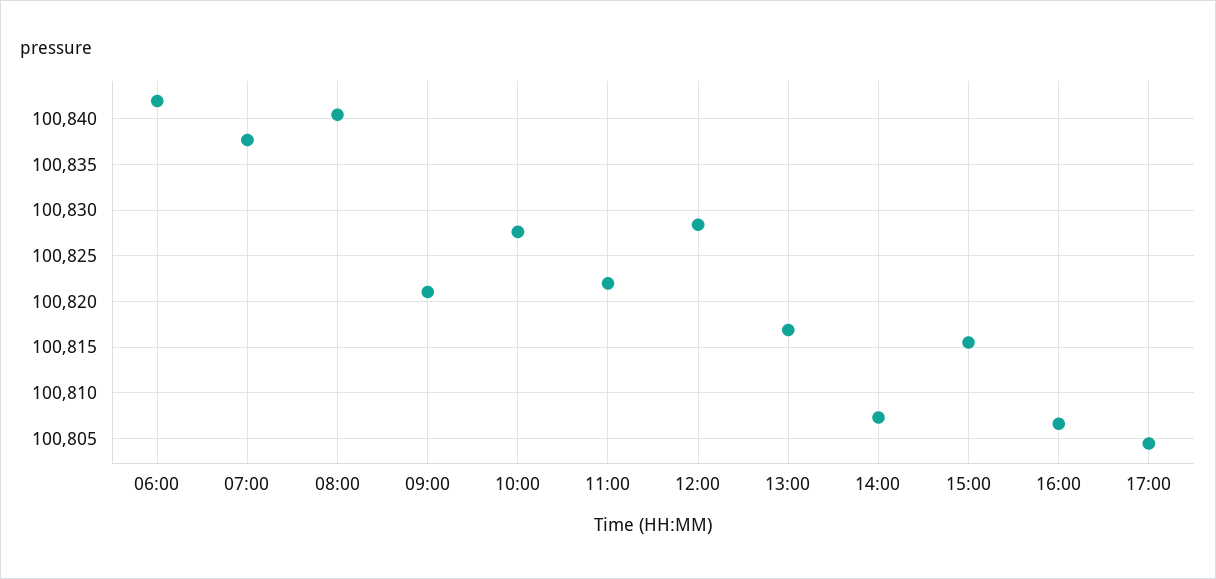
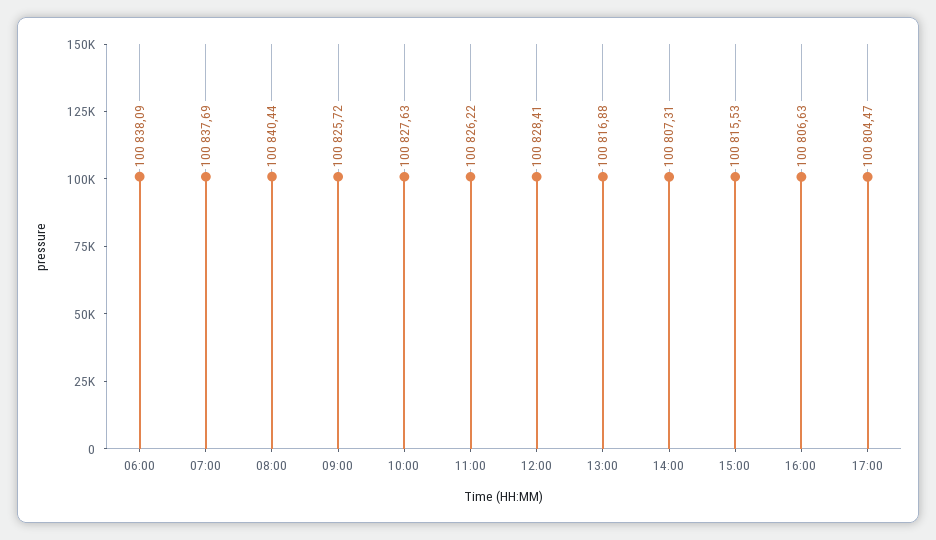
06:00: 100842 -> 100838.09
09:00: 100821 -> 100825.72
11:00: 100822 -> 100826.22

